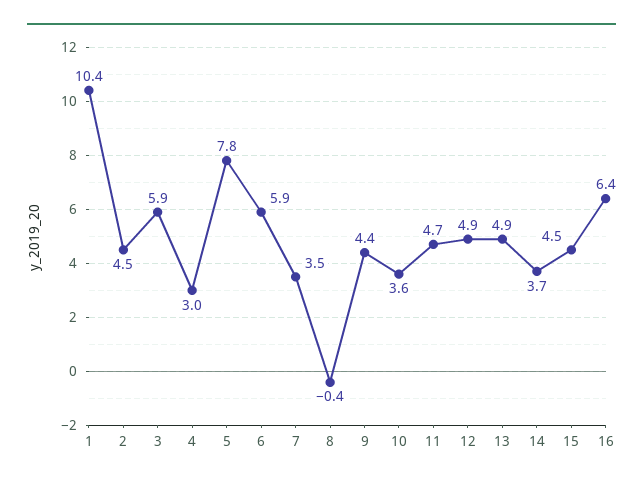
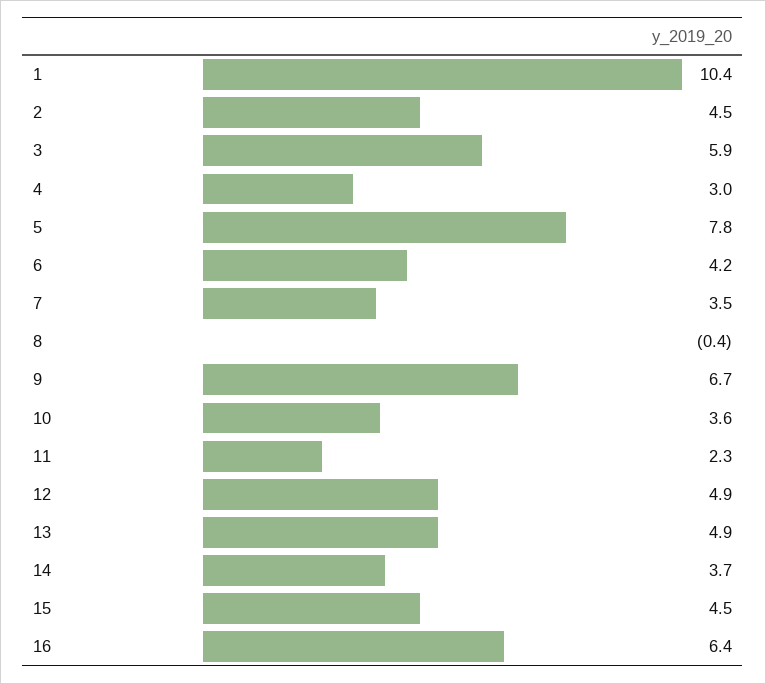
6: 5.9 -> 4.2
9: 4.4 -> 6.7
11: 4.7 -> 2.3

